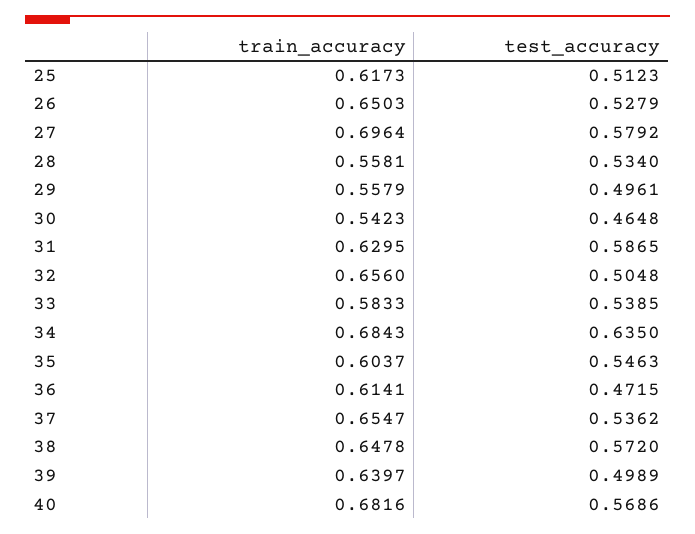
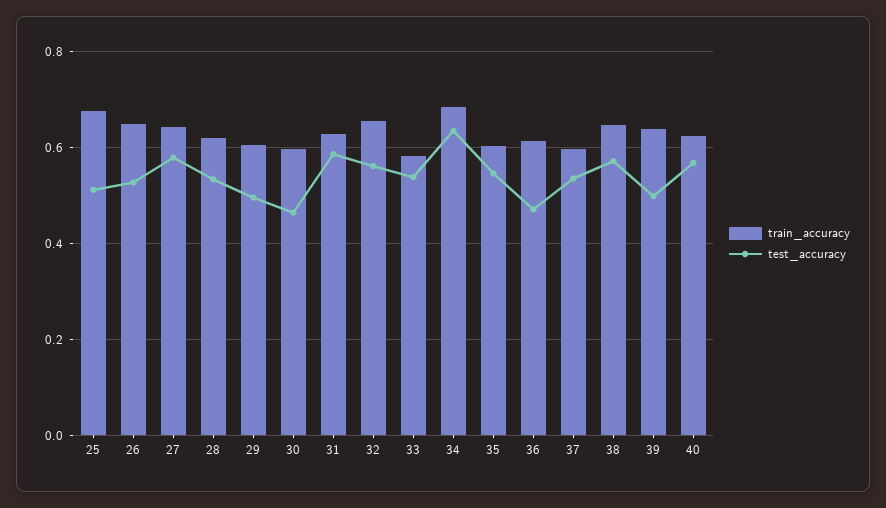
train_accuracy, 25: 0.6173 -> 0.68
train_accuracy, 27: 0.6964 -> 0.64
train_accuracy, 28: 0.5581 -> 0.62
train_accuracy, 29: 0.5579 -> 0.6
train_accuracy, 30: 0.5423 -> 0.6
test_accuracy, 32: 0.5048 -> 0.56
train_accuracy, 37: 0.6547 -> 0.6
train_accuracy, 40: 0.6816 -> 0.62

